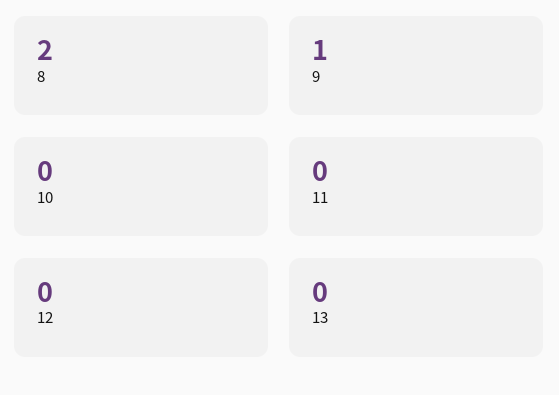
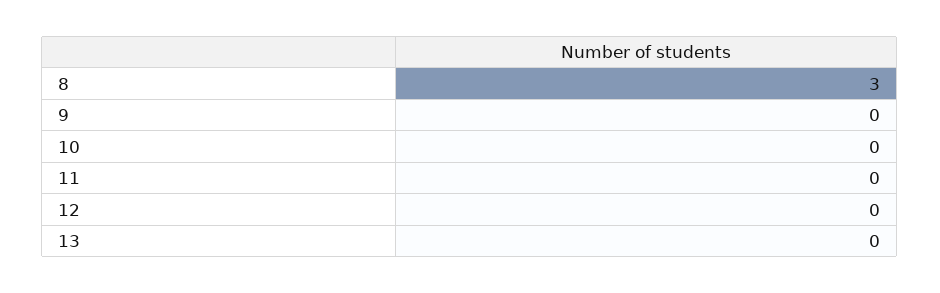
8: 2 -> 3
9: 1 -> 0

